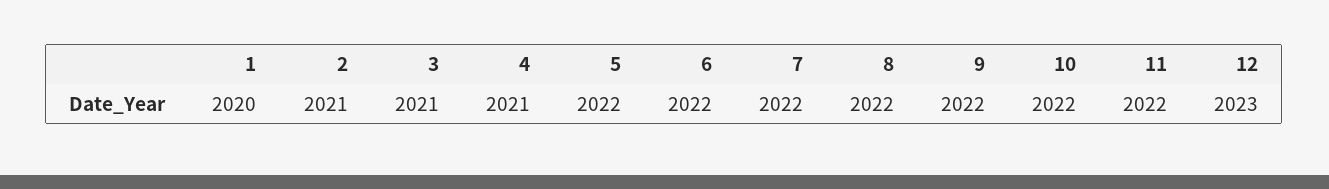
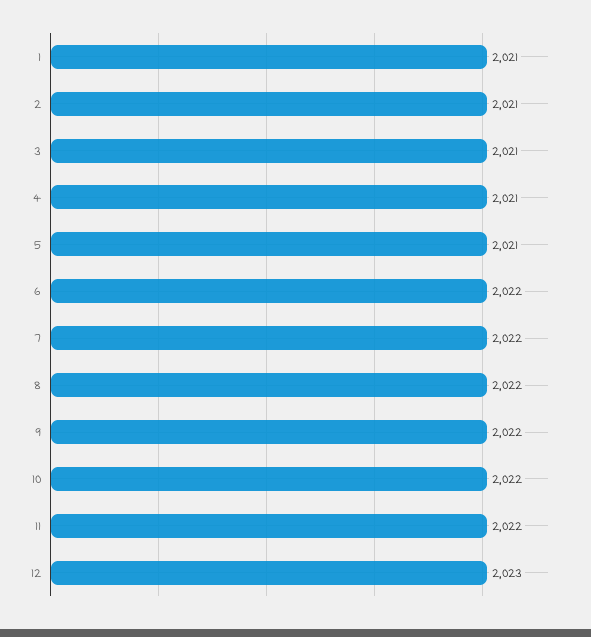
1: 2020 -> 2021
5: 2022 -> 2021

